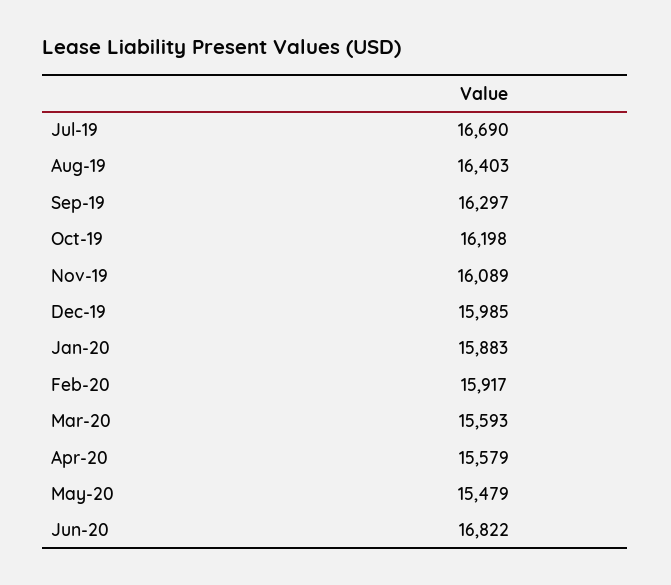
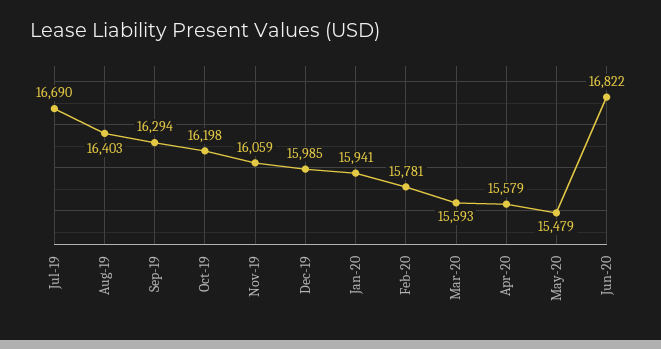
Sep-19: 16297 -> 16294
Nov-19: 16089 -> 16059
Jan-20: 15883 -> 15941
Feb-20: 15917 -> 15781

